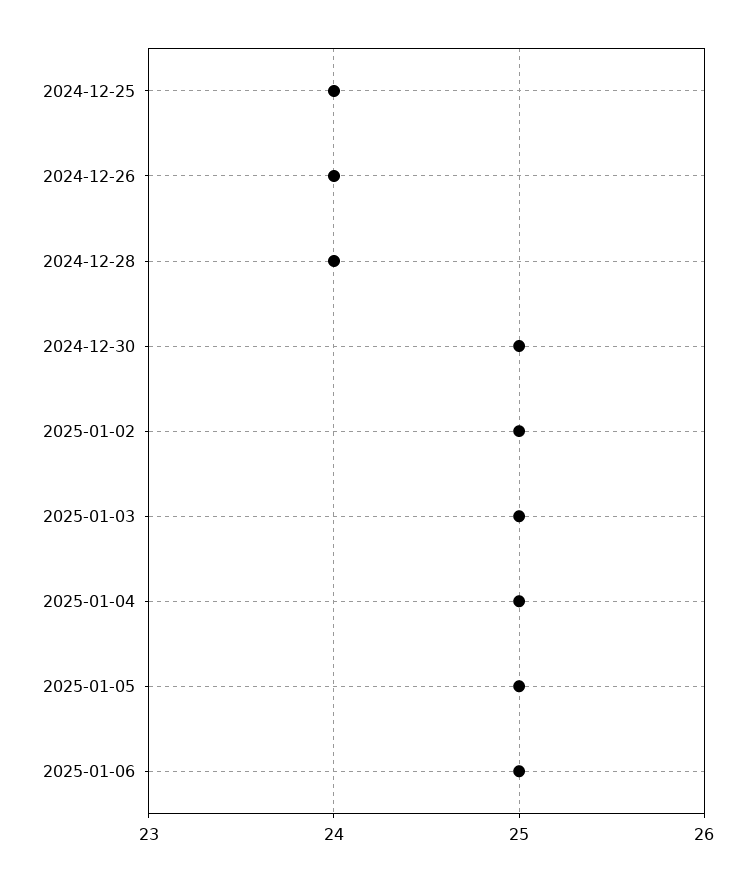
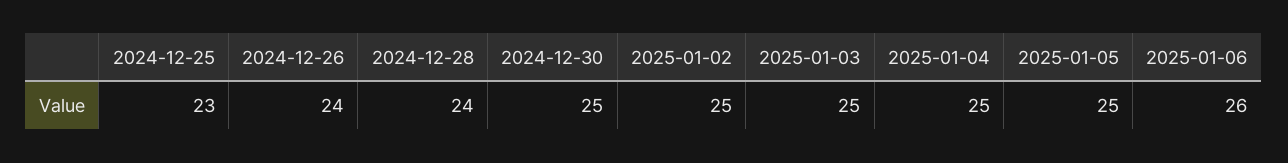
2024-12-25: 24 -> 23
2025-01-06: 25 -> 26

